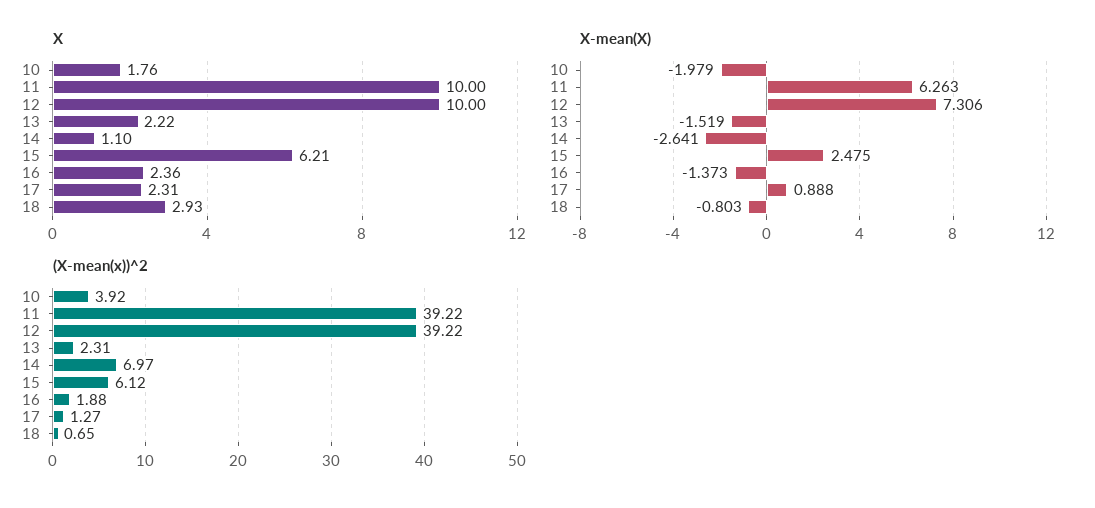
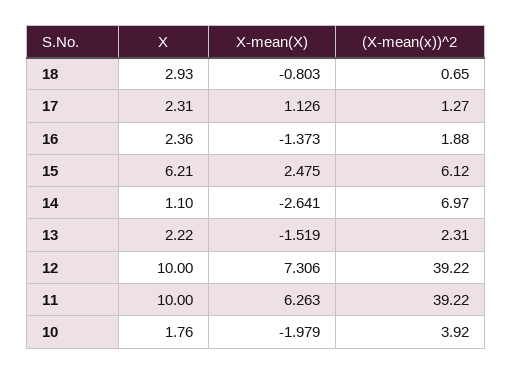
X-mean(X), 17: 0.888 -> 1.126

